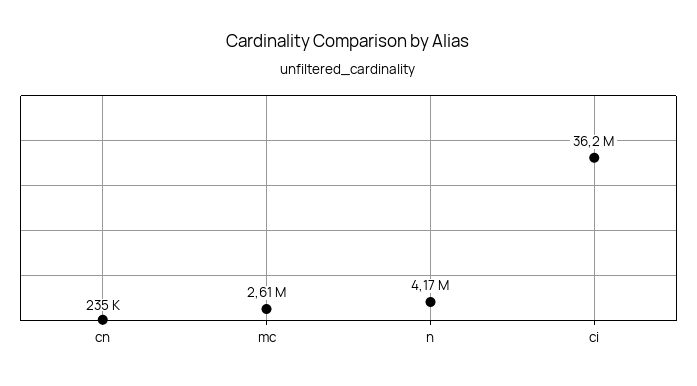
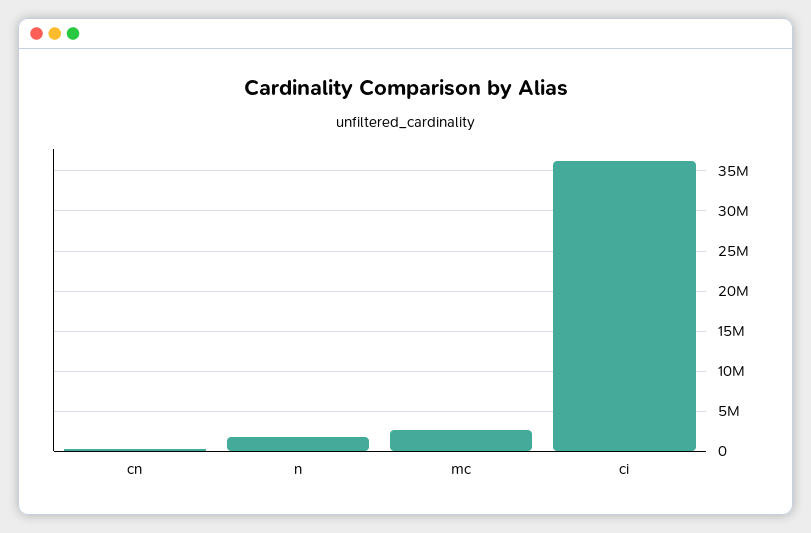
n: 4170000 -> 2000000

